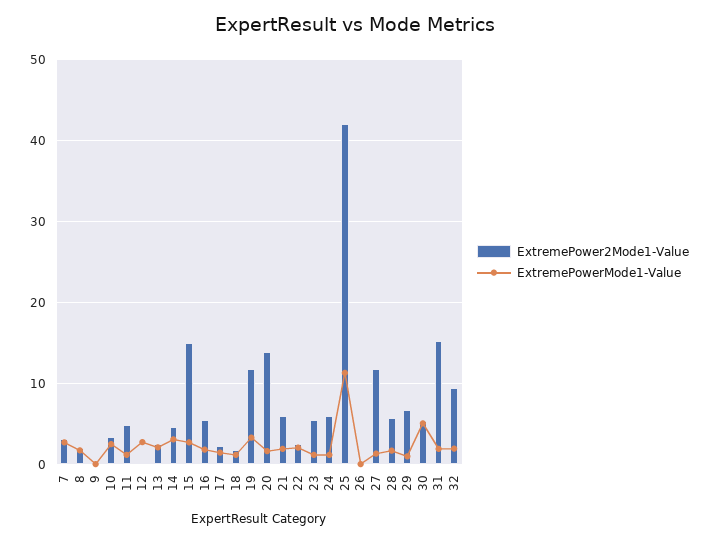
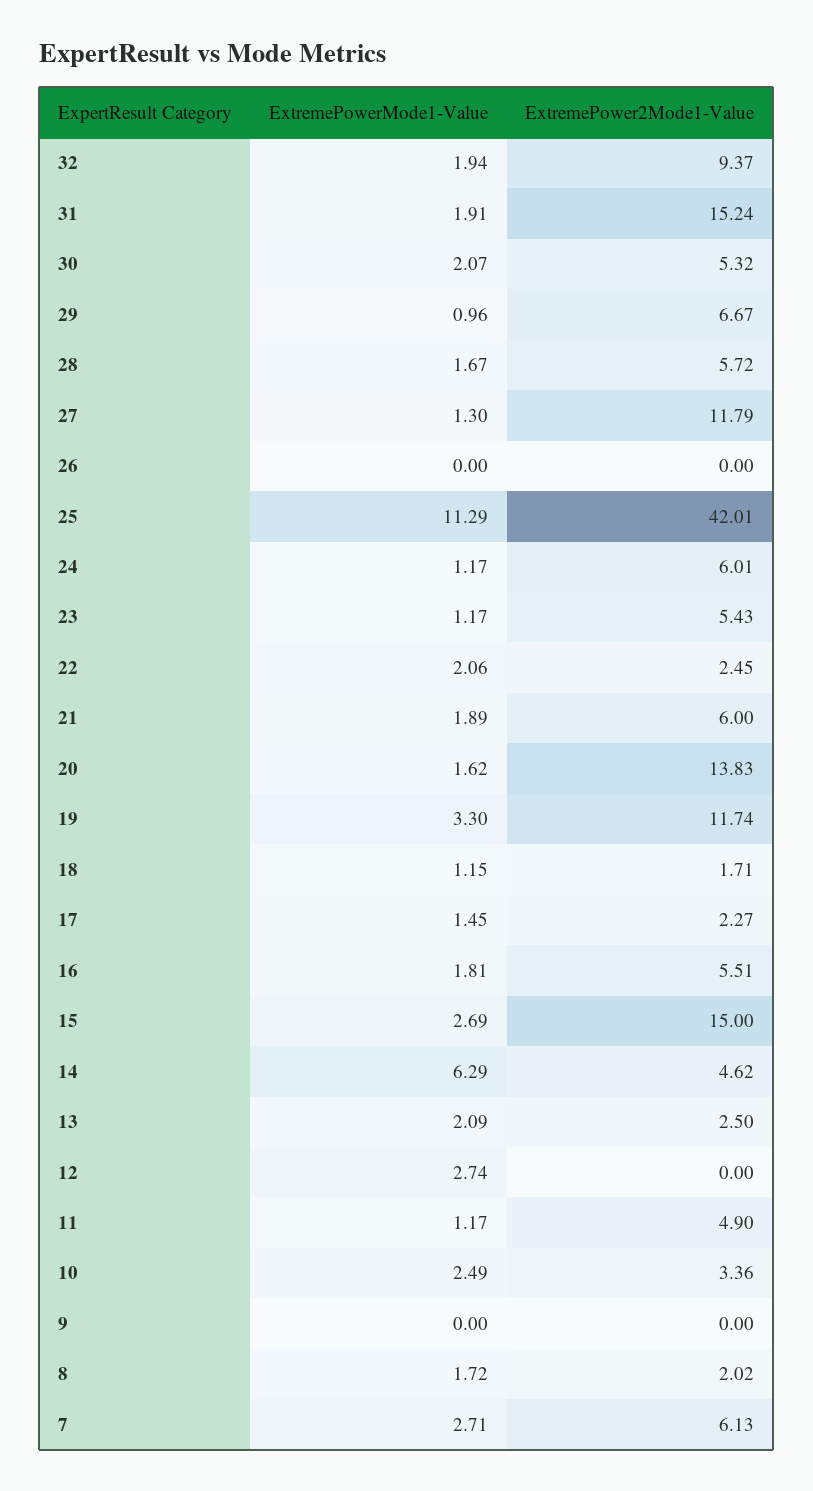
ExtremePower2Mode1-Value, 7: 3 -> 6.13
ExtremePowerMode1-Value, 14: 3 -> 6.29
ExtremePowerMode1-Value, 30: 5 -> 2.07

